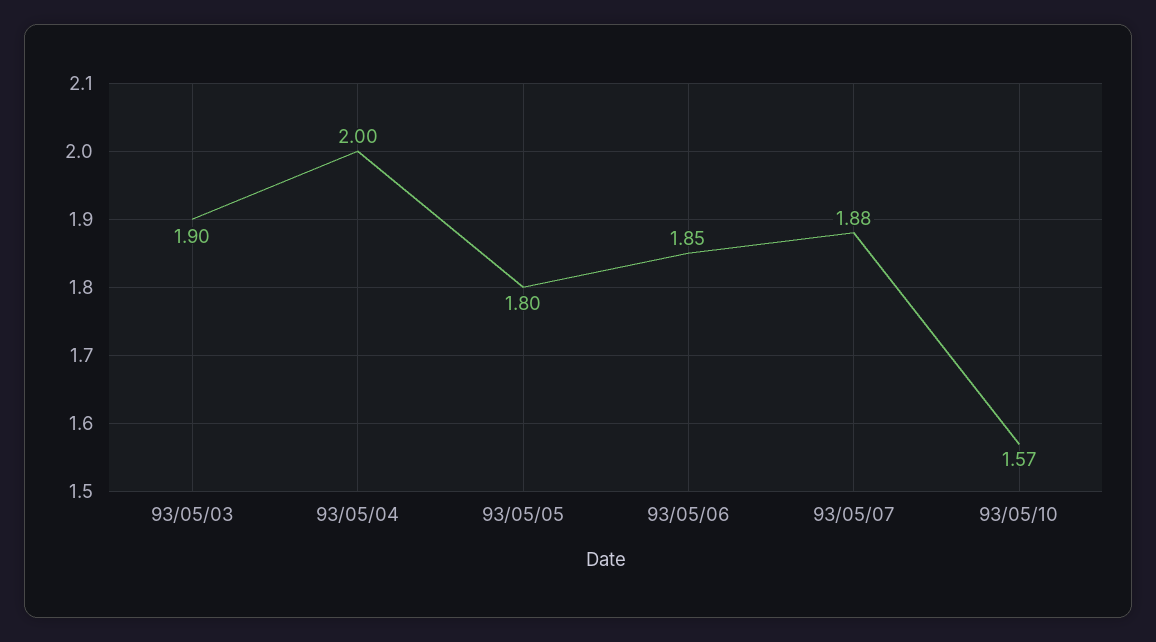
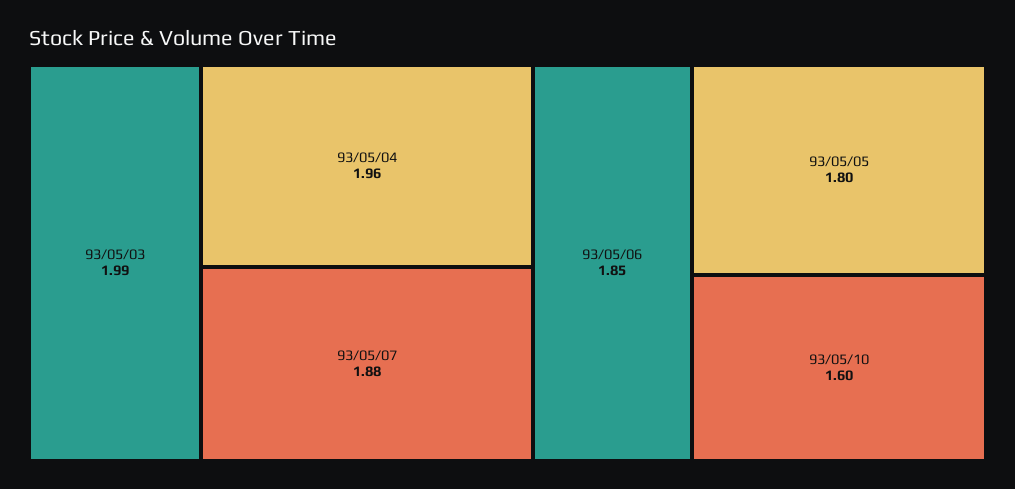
93/05/03: 1.9 -> 1.99
93/05/04: 2 -> 1.96
93/05/10: 1.57 -> 1.6

